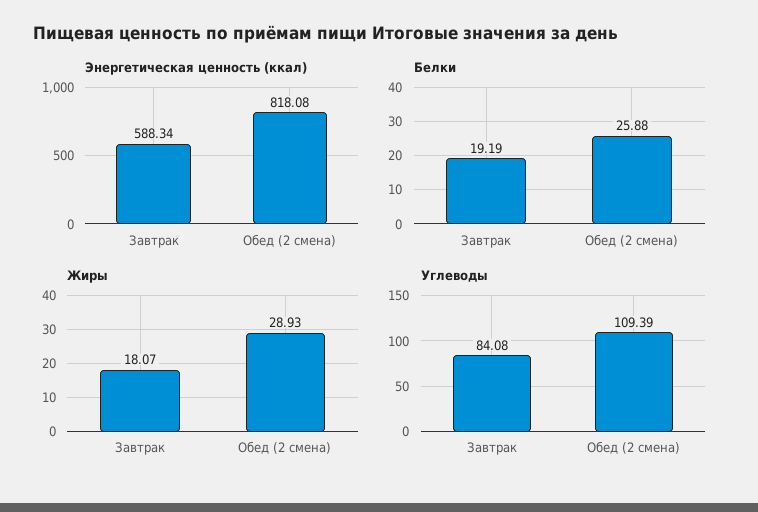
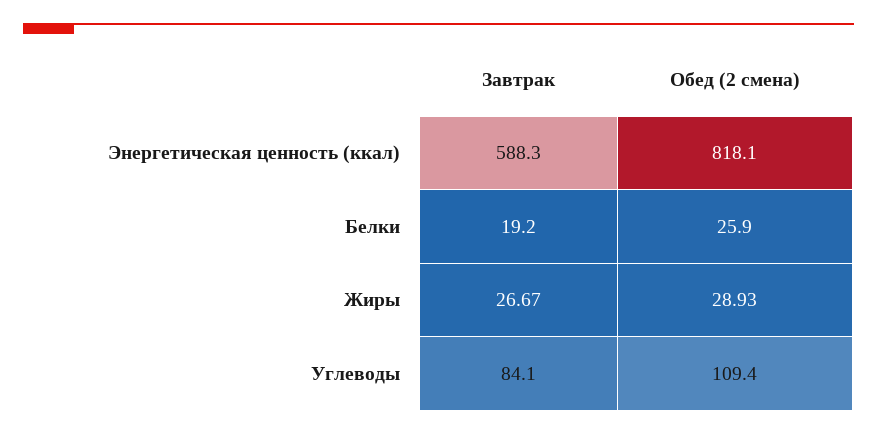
Жиры, Завтрак: 18.07 -> 26.67

